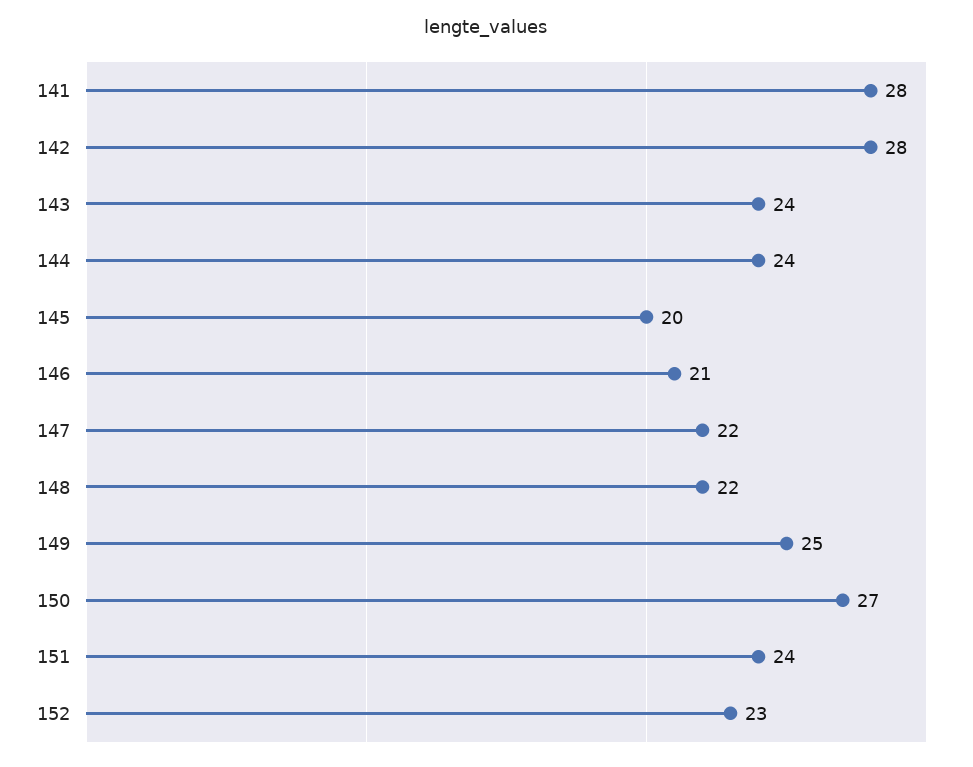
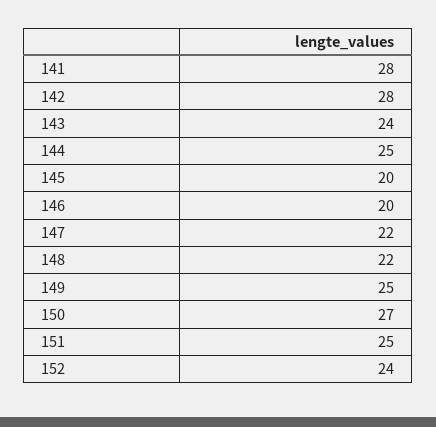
144: 24 -> 25
146: 21 -> 20
151: 24 -> 25
152: 23 -> 24

